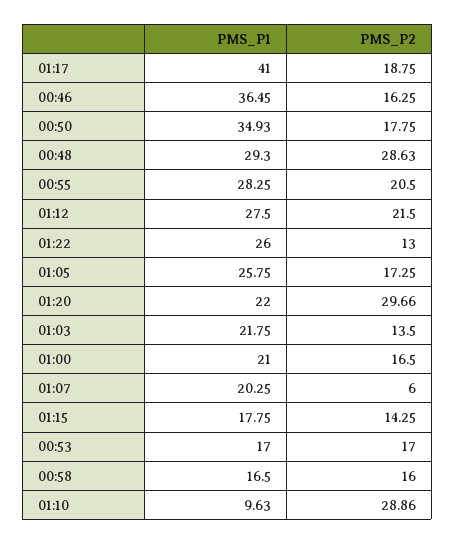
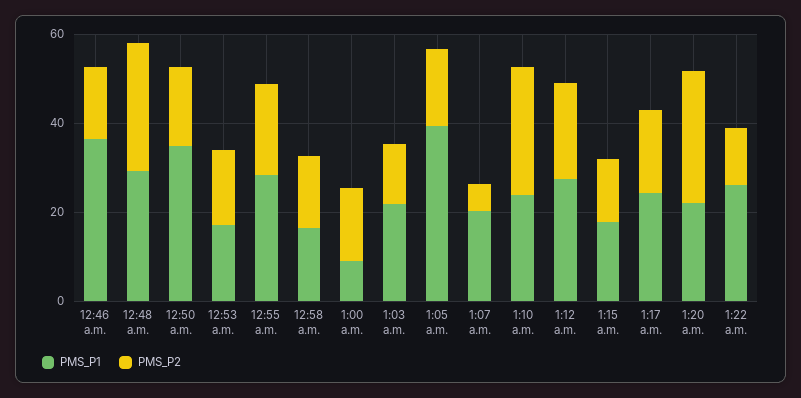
PMS_P1, 01:17: 41 -> 25
PMS_P1, 01:05: 25.75 -> 40
PMS_P1, 01:00: 21 -> 10
PMS_P1, 01:10: 9.63 -> 25

